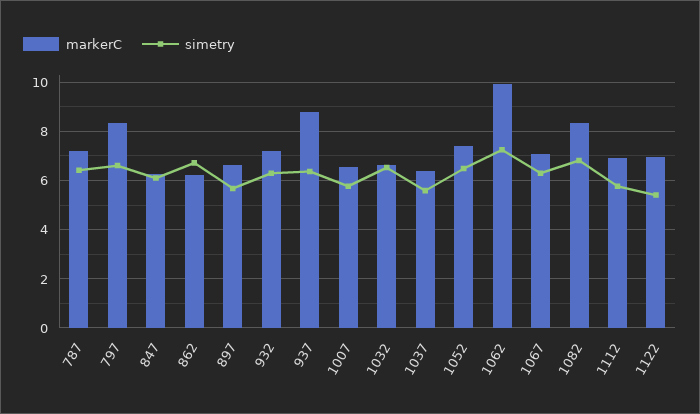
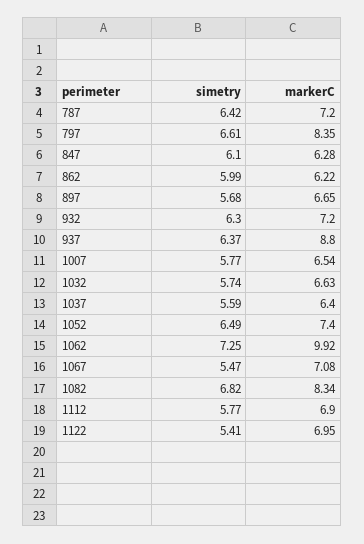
simetry, 862: 6.75 -> 5.99
simetry, 1032: 6.5 -> 5.74
simetry, 1067: 6.25 -> 5.47

